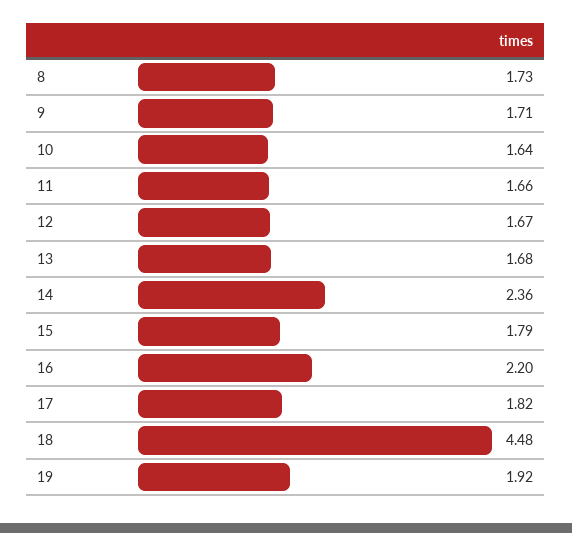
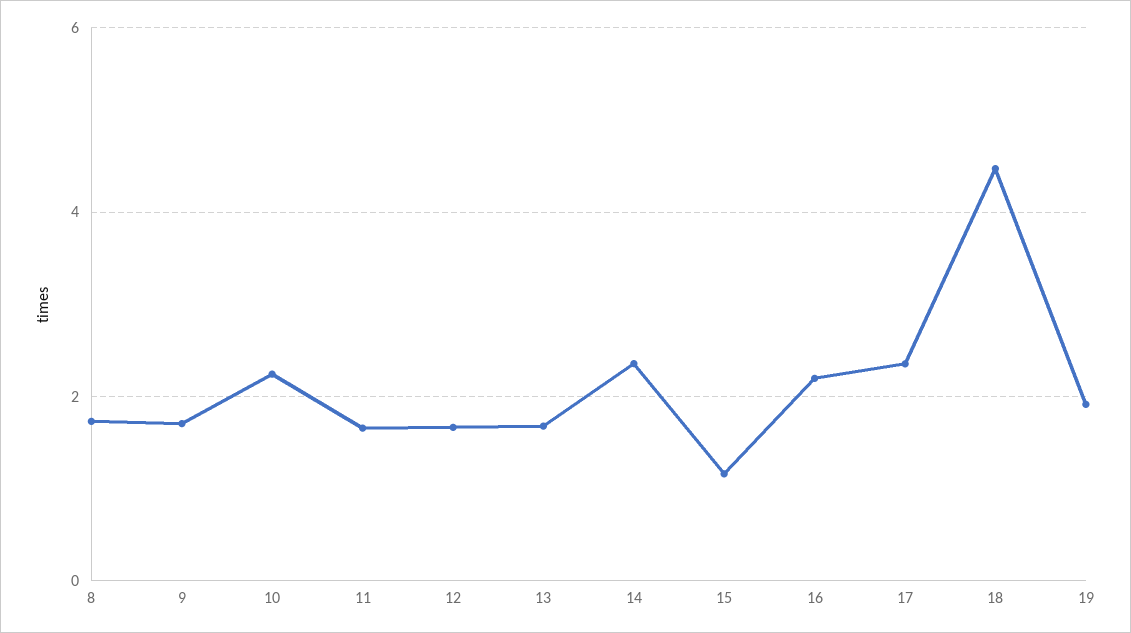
10: 1.64 -> 2.2
15: 1.79 -> 1.2
17: 1.82 -> 2.4

